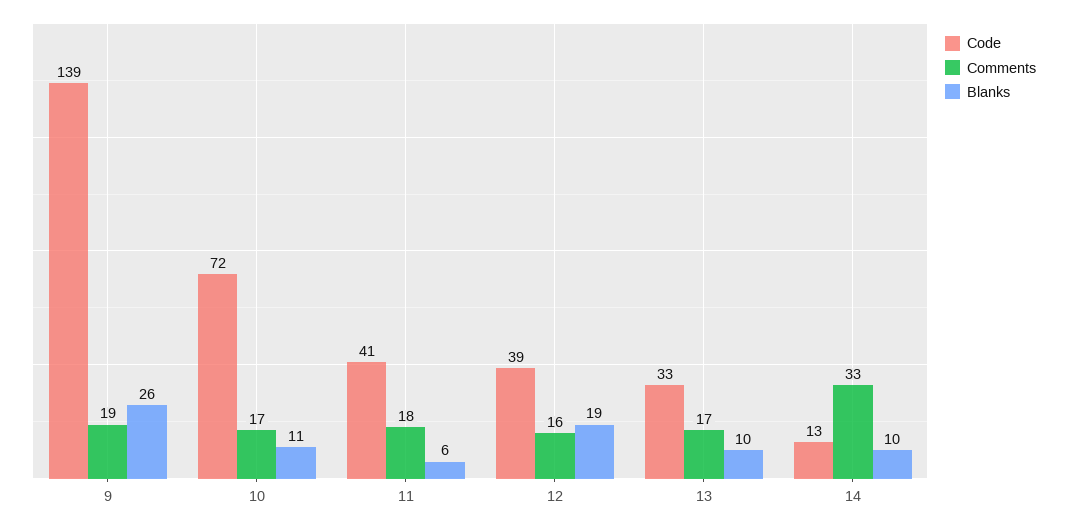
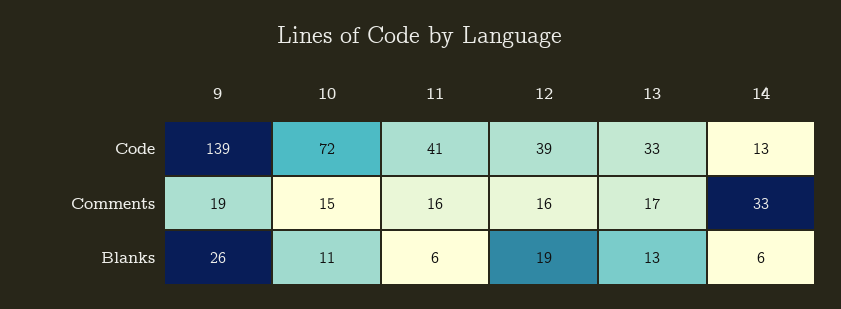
Comments, 10: 17 -> 15
Comments, 11: 18 -> 16
Blanks, 13: 10 -> 13
Blanks, 14: 10 -> 6

